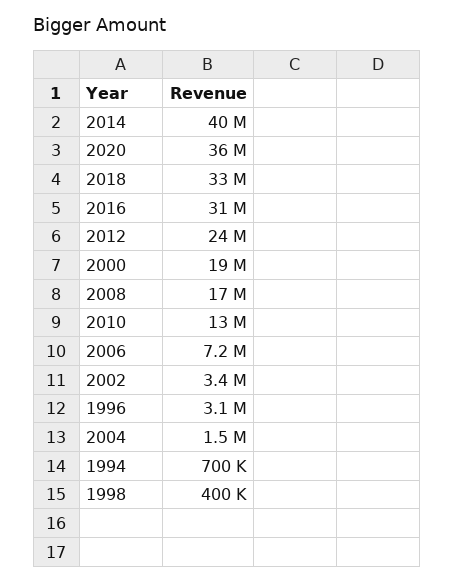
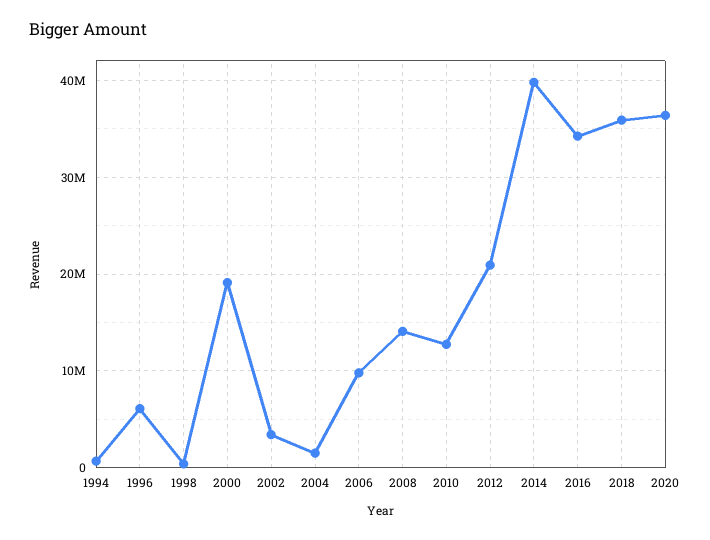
2018: 33000000 -> 36000000
2016: 31000000 -> 34000000
2012: 24000000 -> 21000000
2008: 17000000 -> 14000000
2006: 7200000 -> 10000000
1996: 3100000 -> 6000000

